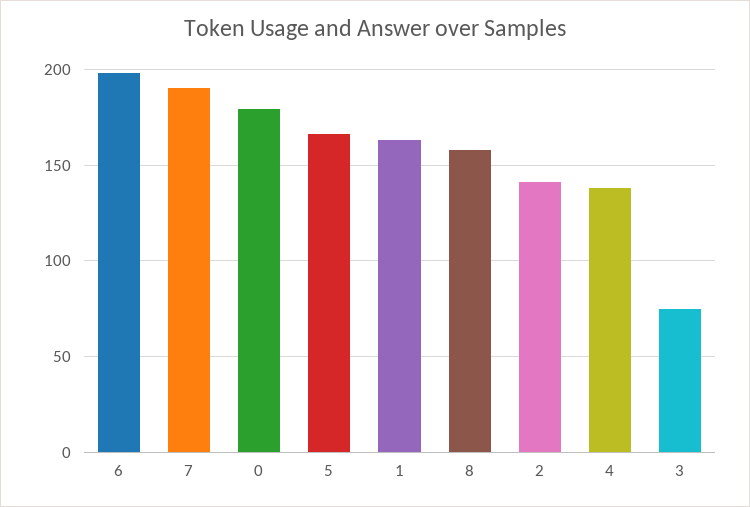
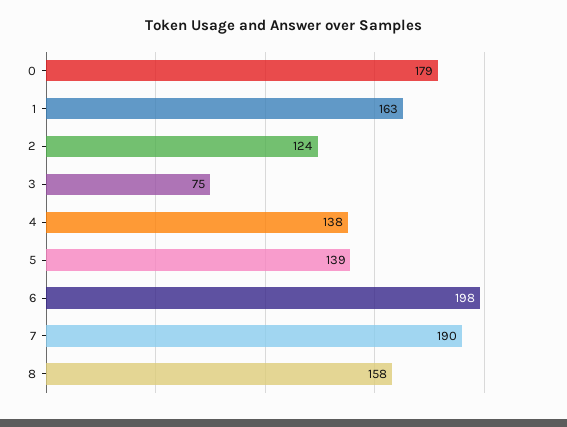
5: 165 -> 139
2: 140 -> 124

